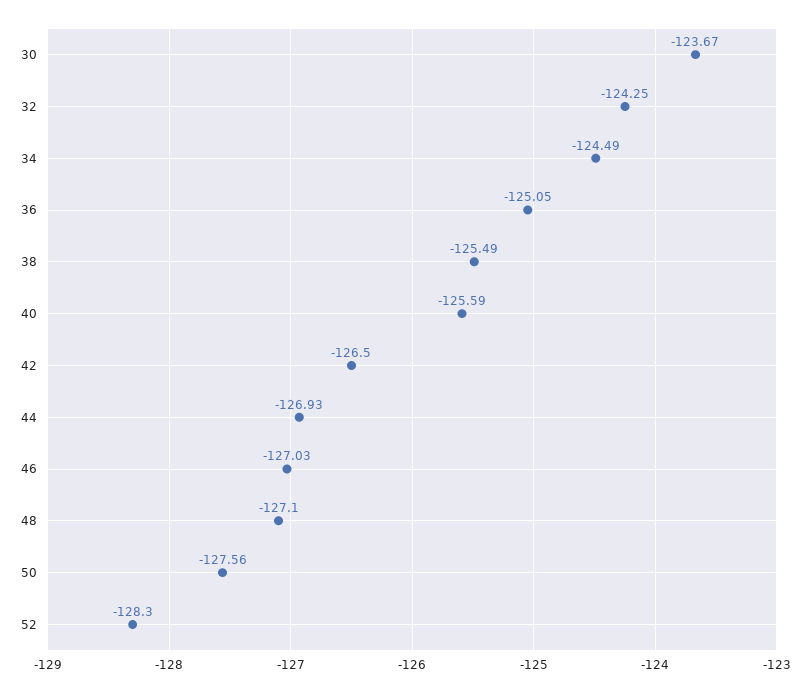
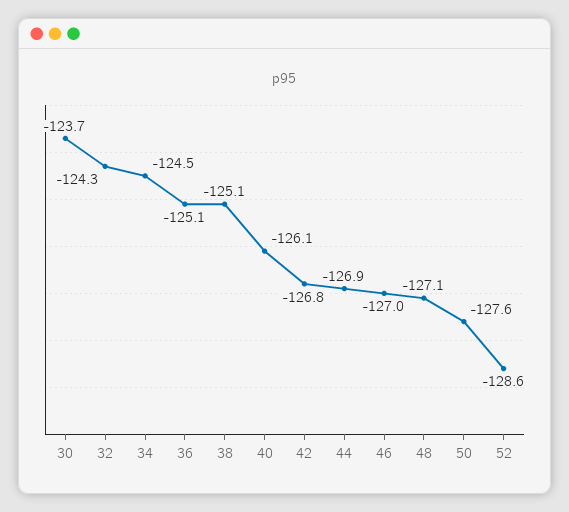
38: -125.49 -> -125.1
40: -125.59 -> -126.1
42: -126.5 -> -126.8
52: -128.3 -> -128.6

